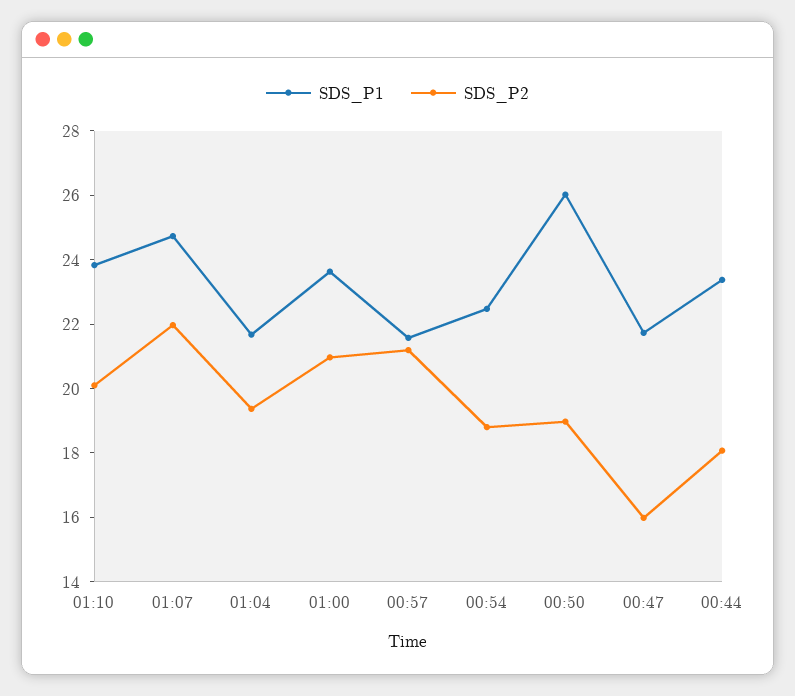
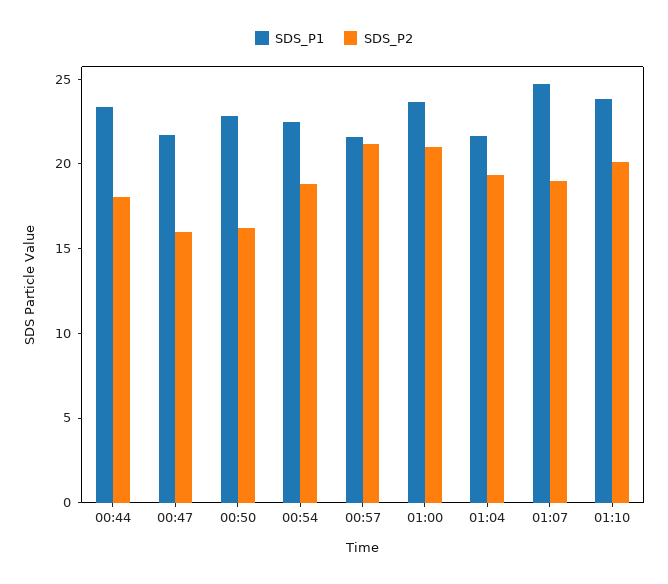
SDS_P2, 01:07: 22 -> 19
SDS_P1, 00:50: 26 -> 23
SDS_P2, 00:50: 19 -> 16

